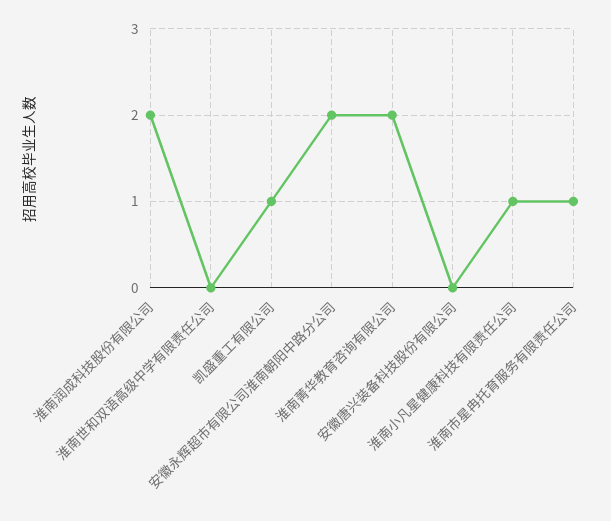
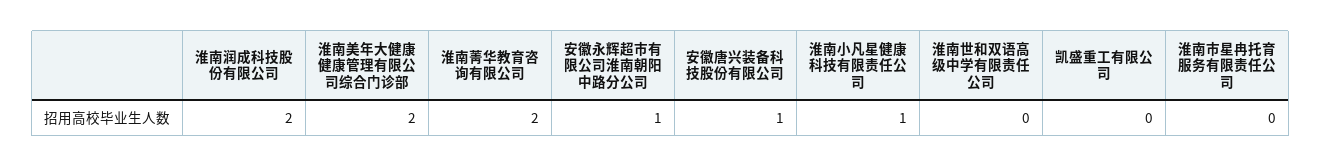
凯盛重工有限公司: 1 -> 0
安徽永辉超市有限公司淮南朝阳中路分公司: 2 -> 1
安徽唐兴装备科技股份有限公司: 0 -> 1
淮南市星冉托育服务有限责任公司: 1 -> 0
淮南美年大健康健康管理有限公司综合门诊部: none -> 2

